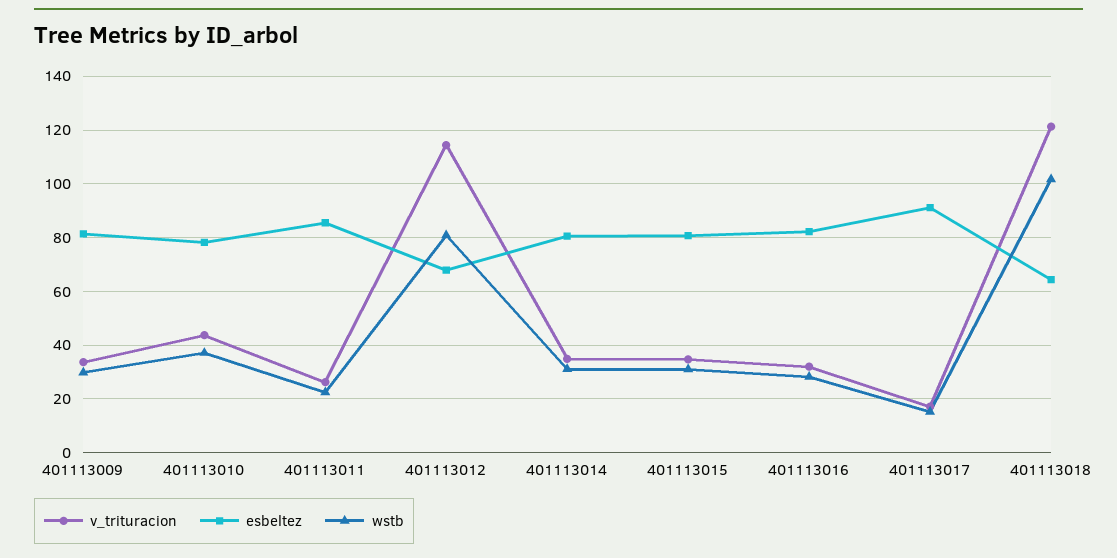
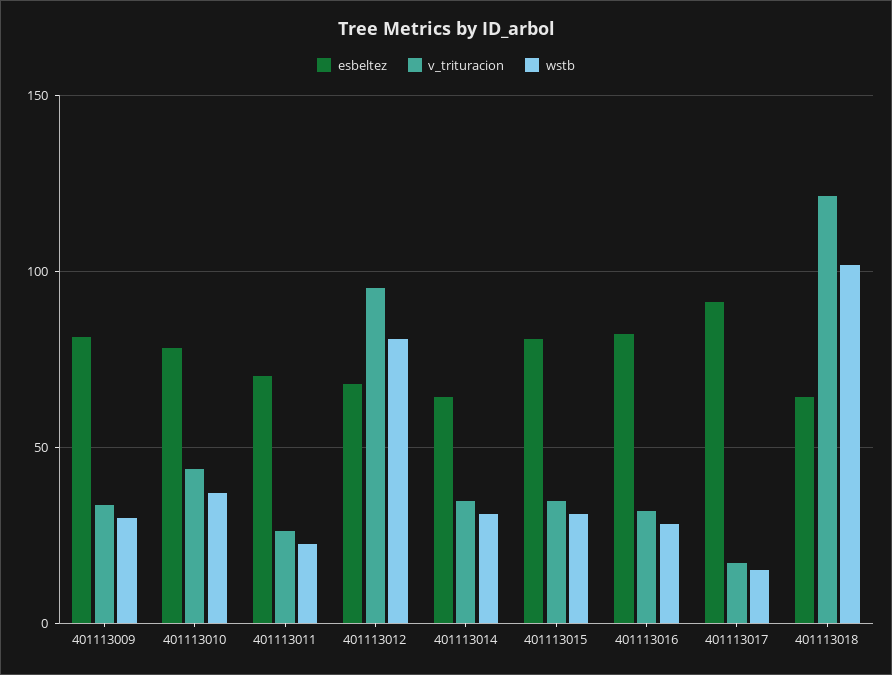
esbeltez, 401113011: 85 -> 70
v_trituracion, 401113012: 115 -> 95
esbeltez, 401113014: 80 -> 65

